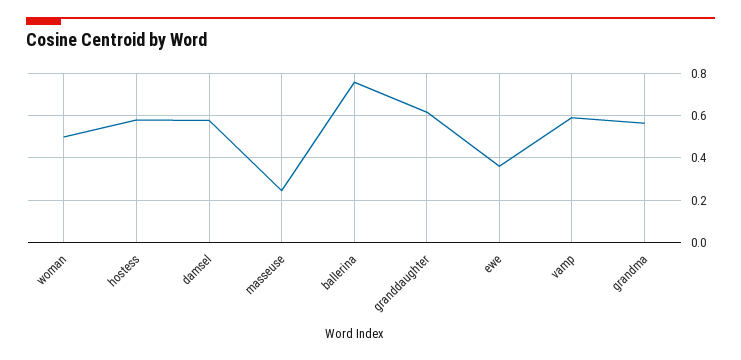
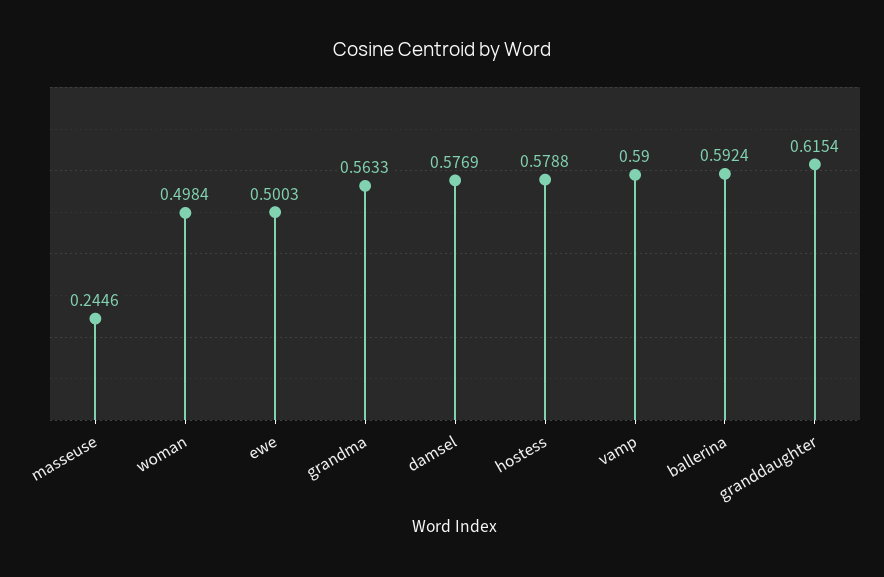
ballerina: 0.75 -> 0.5924
ewe: 0.35 -> 0.5003

